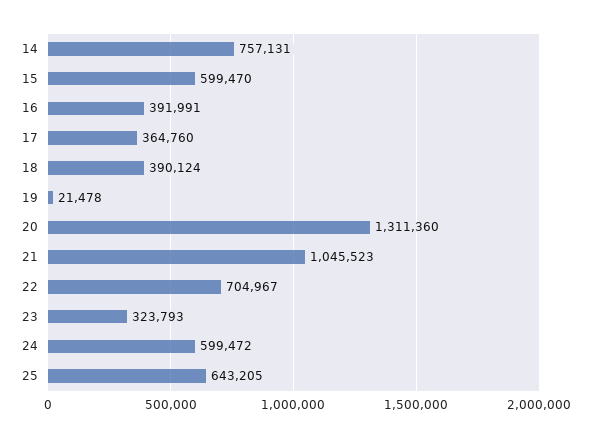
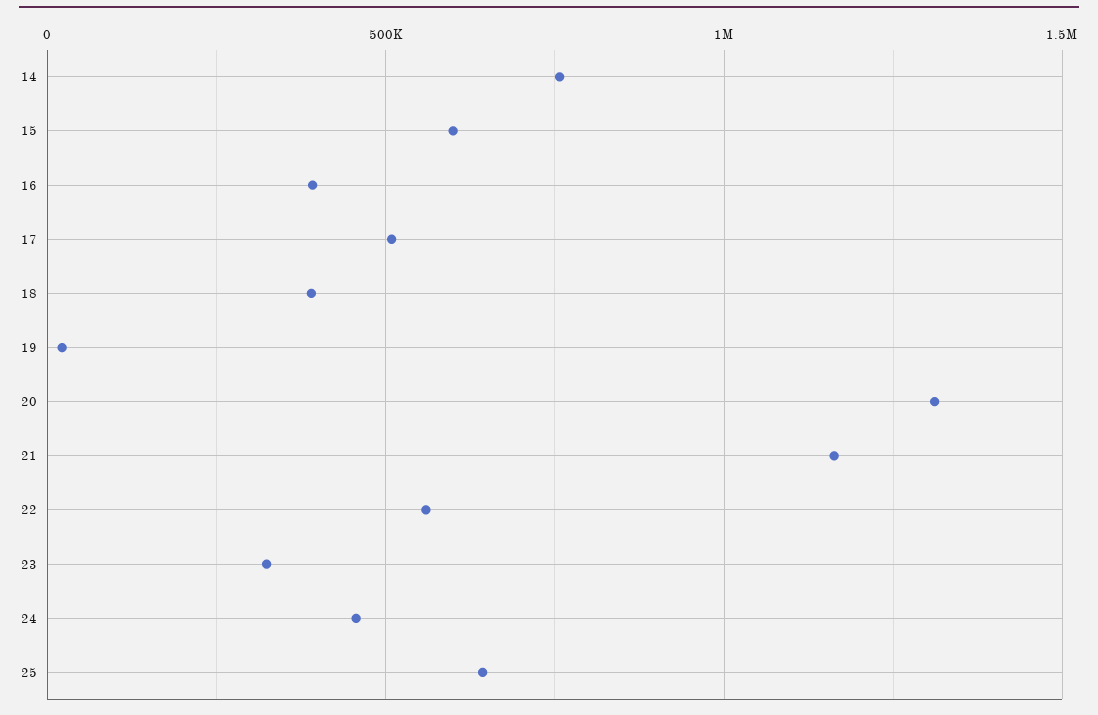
17: 364760 -> 500000
21: 1045523 -> 1150000
22: 704967 -> 550000
24: 599472 -> 450000

